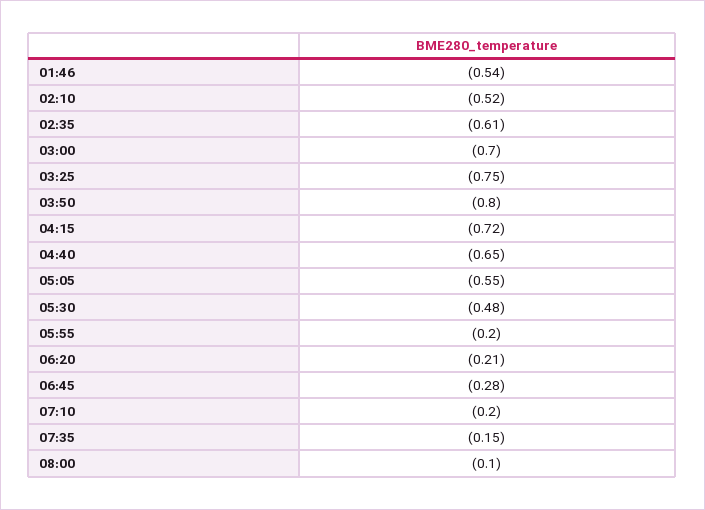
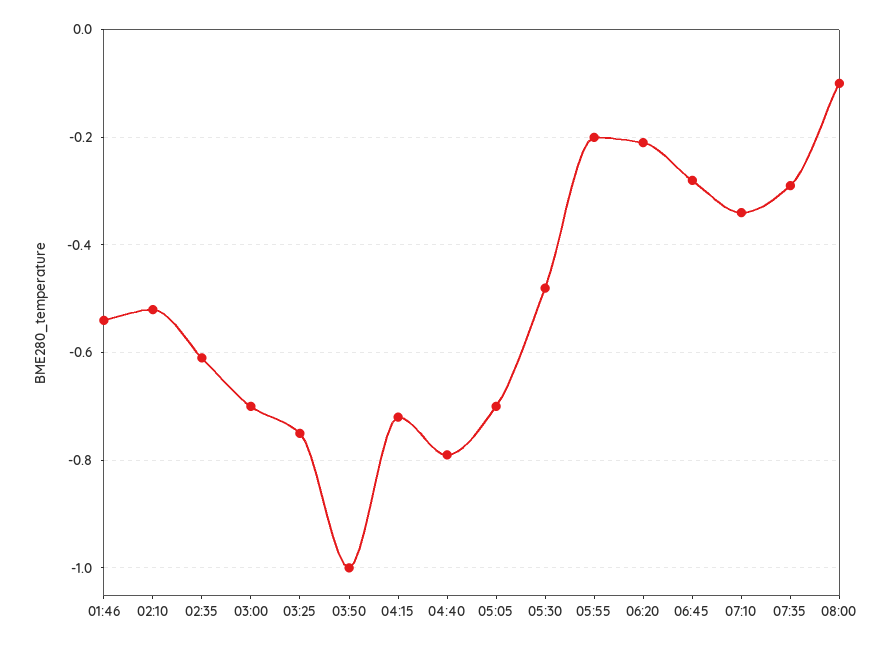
03:50: -0.8 -> -1
04:40: -0.65 -> -0.8
05:05: -0.55 -> -0.7
07:10: -0.2 -> -0.35
07:35: -0.15 -> -0.3

